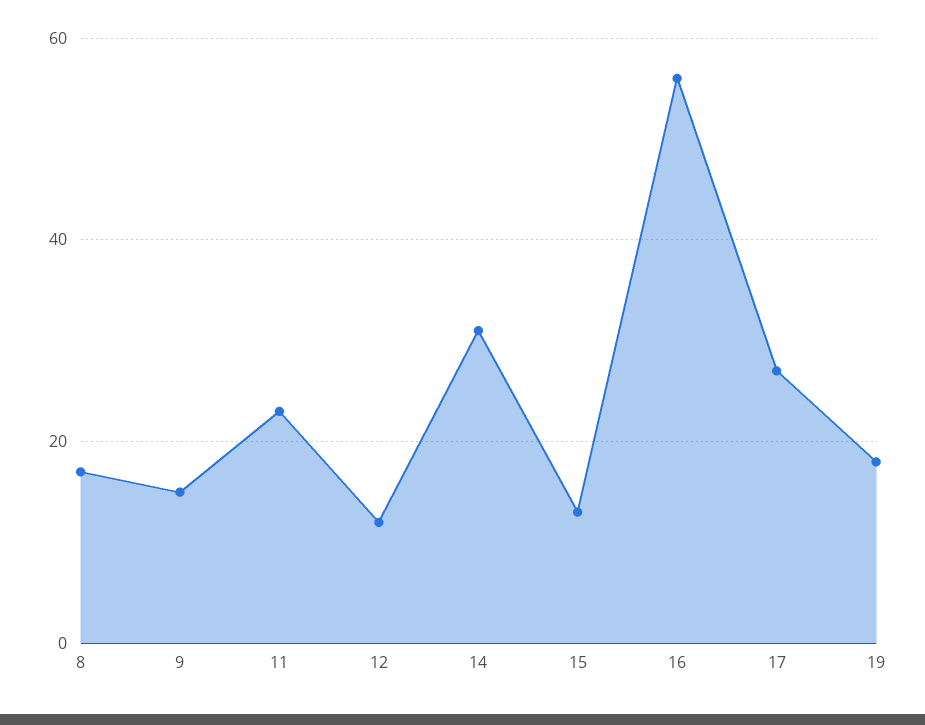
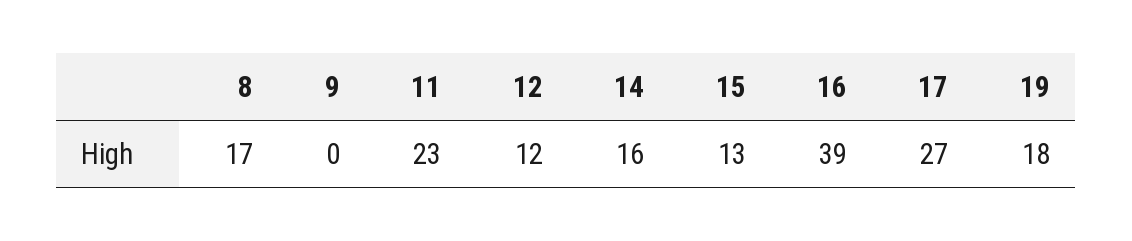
9: 15 -> 0
14: 30 -> 16
16: 55 -> 39

